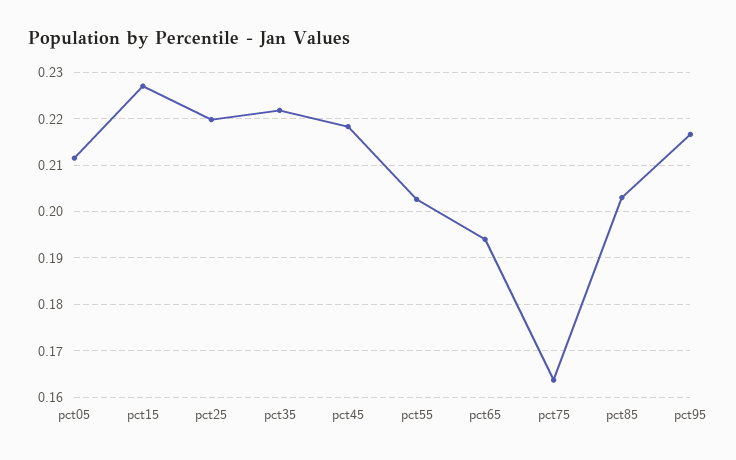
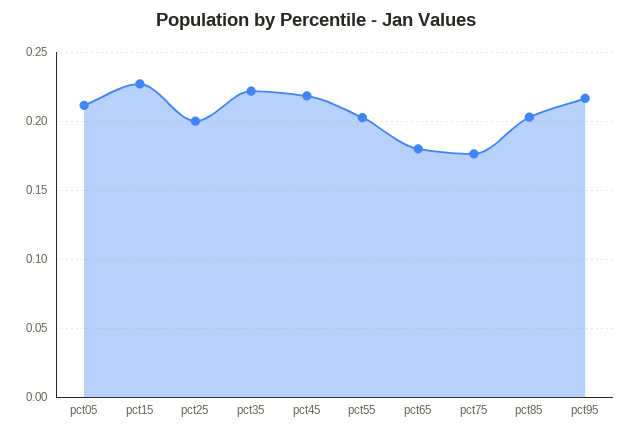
pct25: 0.22 -> 0.2
pct65: 0.194 -> 0.18
pct75: 0.164 -> 0.175

